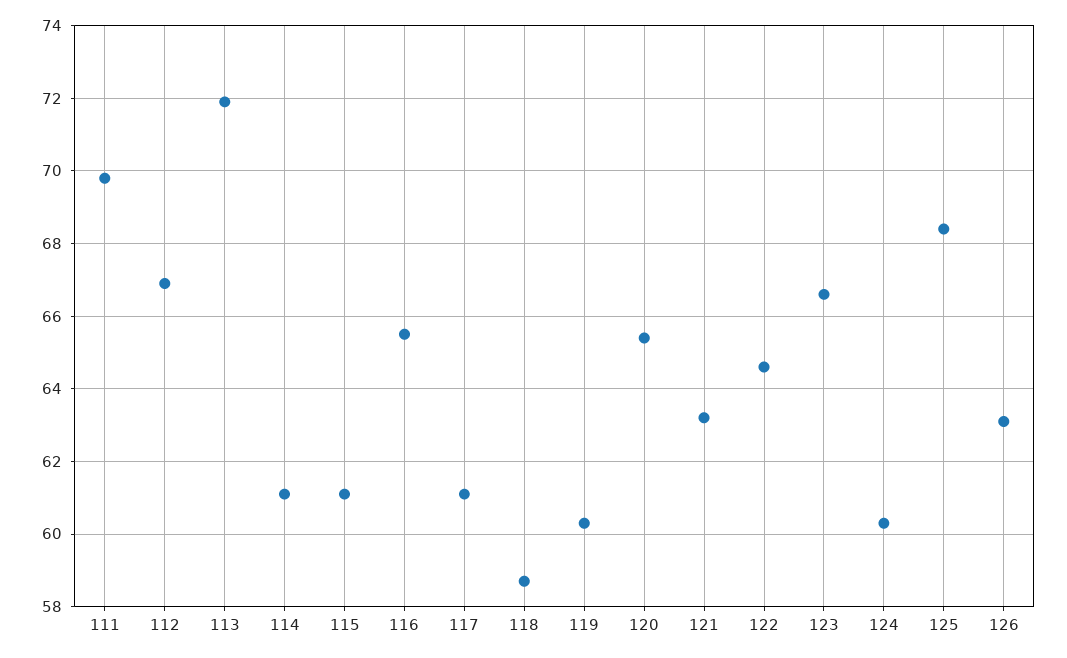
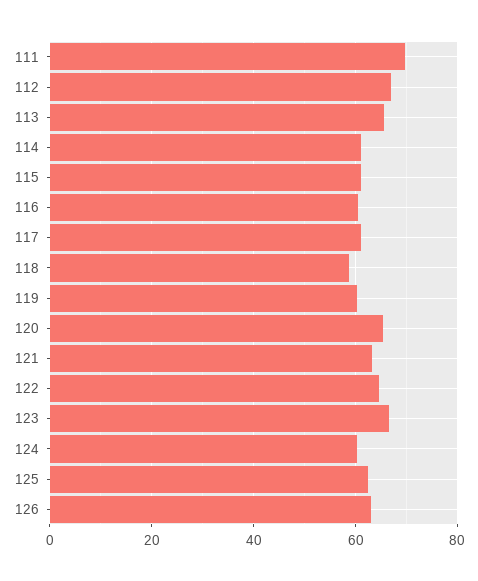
113: 72 -> 66
116: 65.5 -> 60
125: 68.5 -> 62

